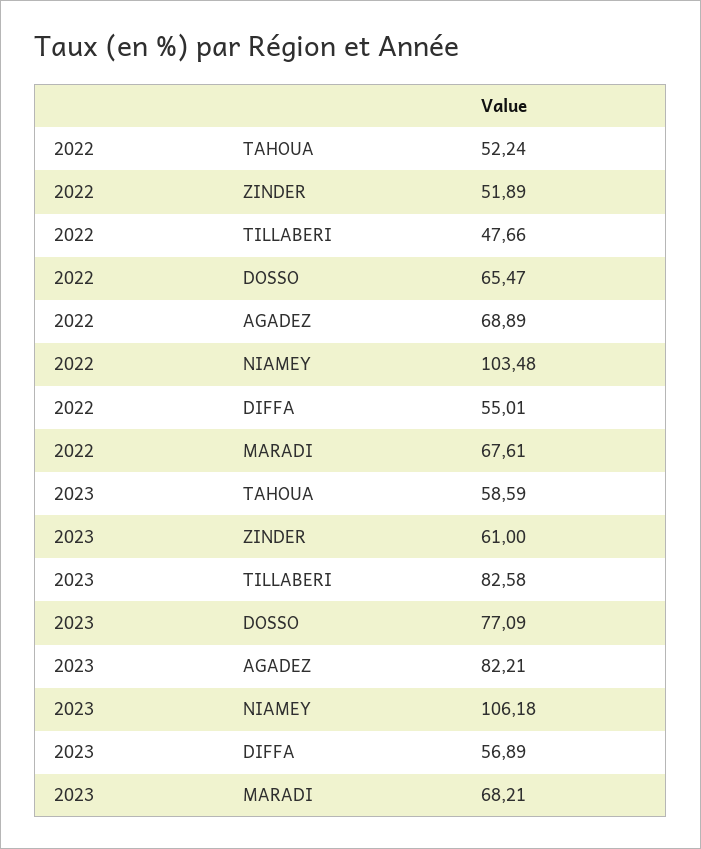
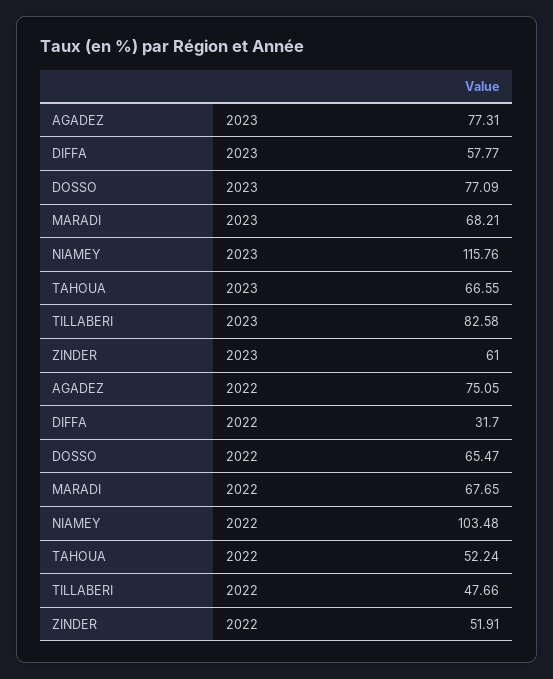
2022, ZINDER: 51.89 -> 51.91
2022, AGADEZ: 68.89 -> 75.05
2022, DIFFA: 55.01 -> 31.7
2022, MARADI: 67.61 -> 67.65
2023, TAHOUA: 58.59 -> 66.55
2023, AGADEZ: 82.21 -> 77.31
2023, NIAMEY: 106.18 -> 115.76
2023, DIFFA: 56.89 -> 57.77

